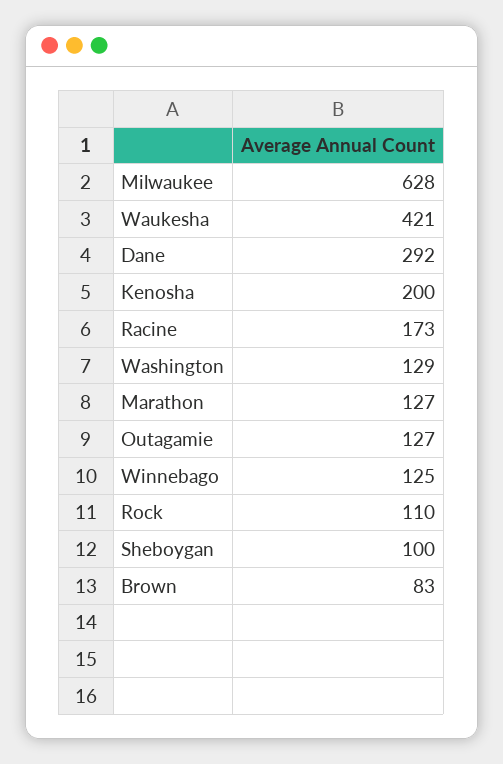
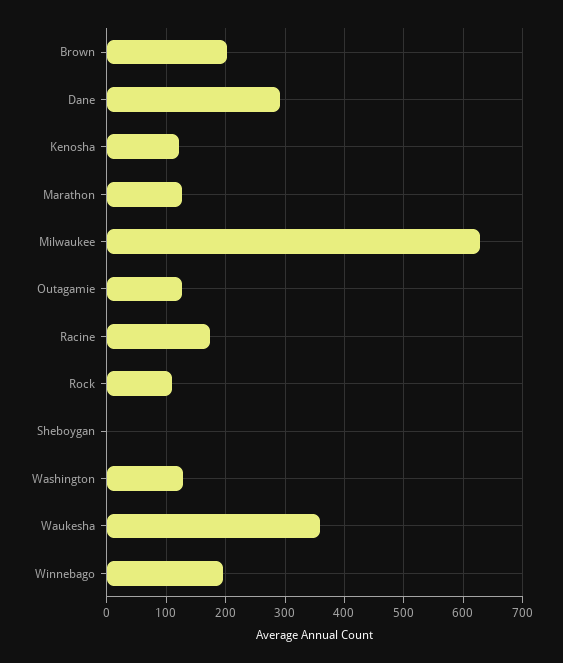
Waukesha: 421 -> 360
Kenosha: 200 -> 120
Winnebago: 125 -> 200
Sheboygan: 100 -> 0
Brown: 83 -> 200

